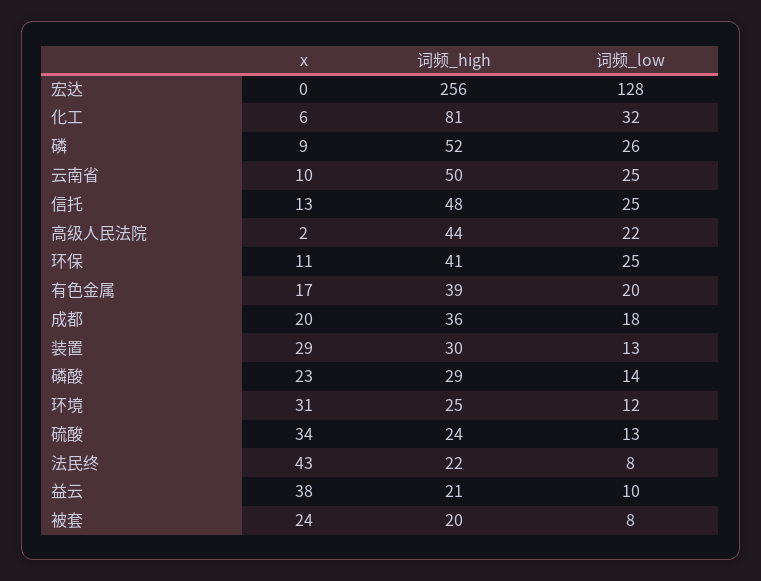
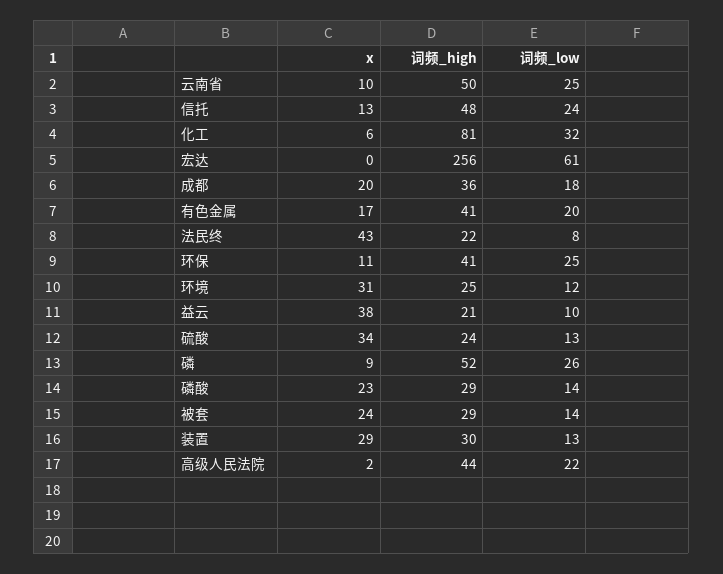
词频_low, 宏达: 128 -> 61
词频_low, 信托: 25 -> 24
词频_high, 有色金属: 39 -> 41
词频_high, 被套: 20 -> 29
词频_low, 被套: 8 -> 14

